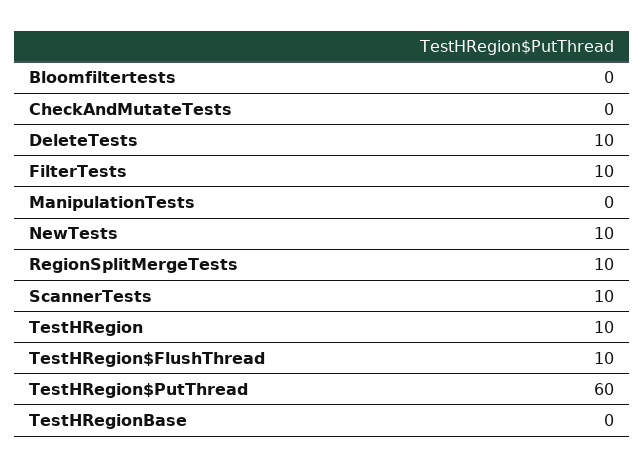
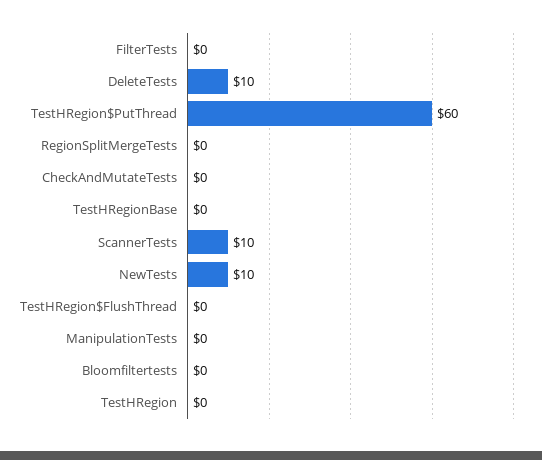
FilterTests: 10 -> 0
RegionSplitMergeTests: 10 -> 0
TestHRegion: 10 -> 0
TestHRegion$FlushThread: 10 -> 0

